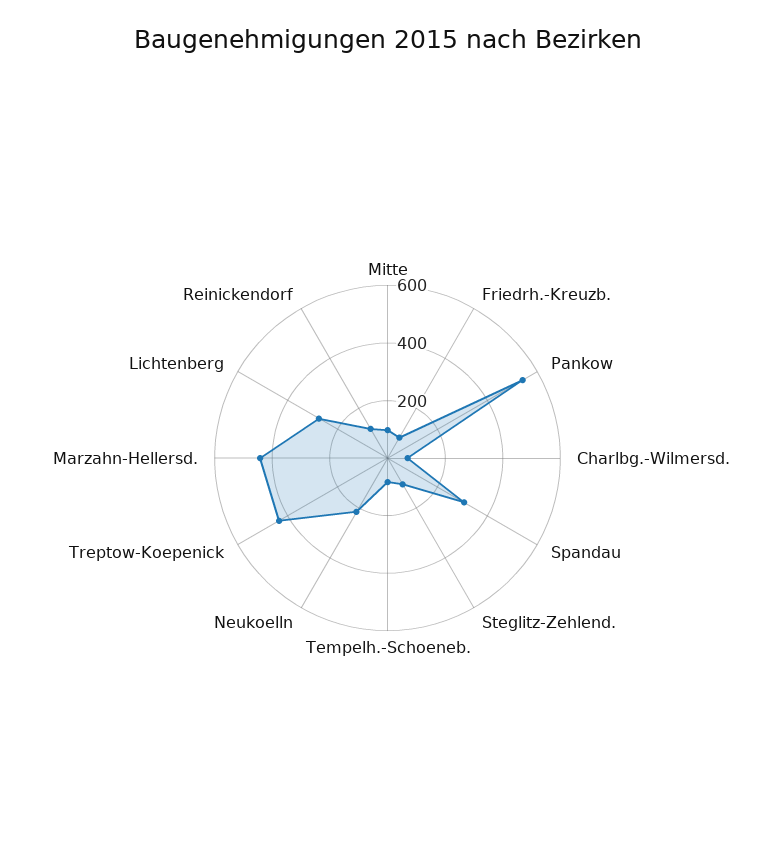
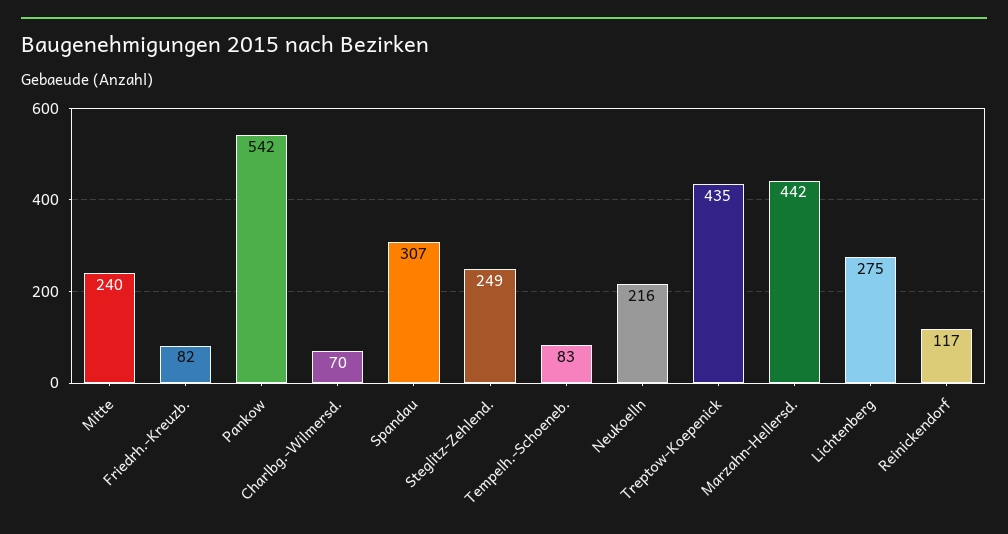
Mitte: 100 -> 240
Steglitz-Zehlend.: 100 -> 249

